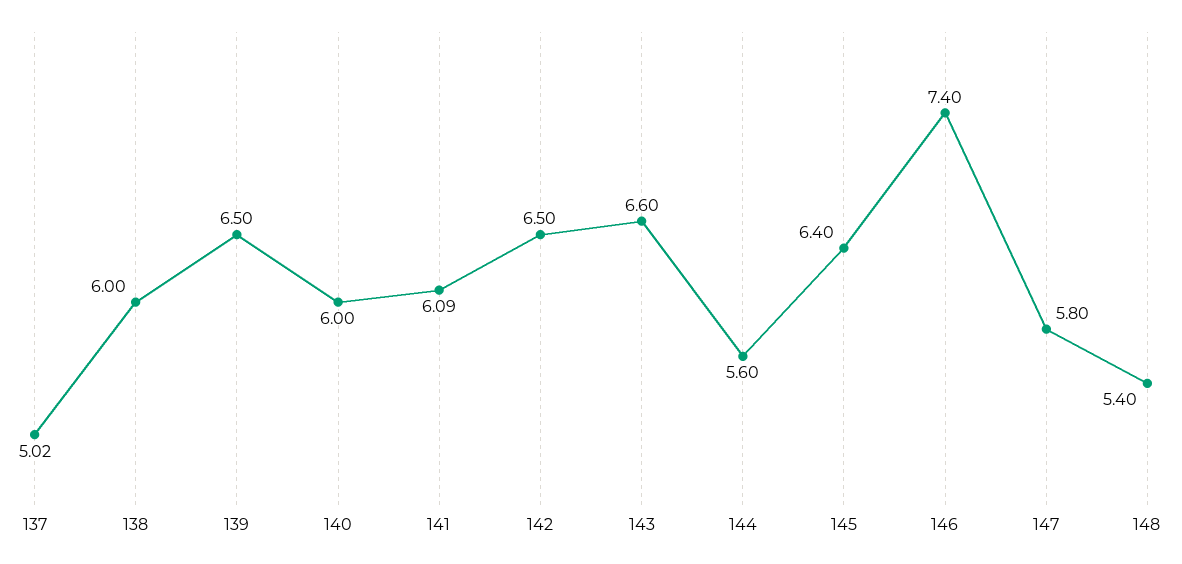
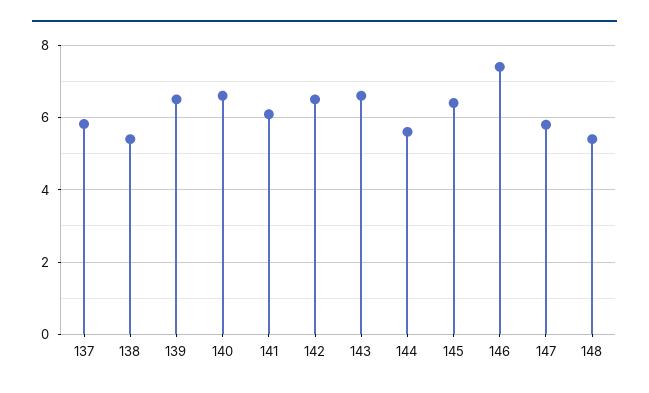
137: 5.02 -> 5.8
138: 6 -> 5.4
140: 6 -> 6.6

